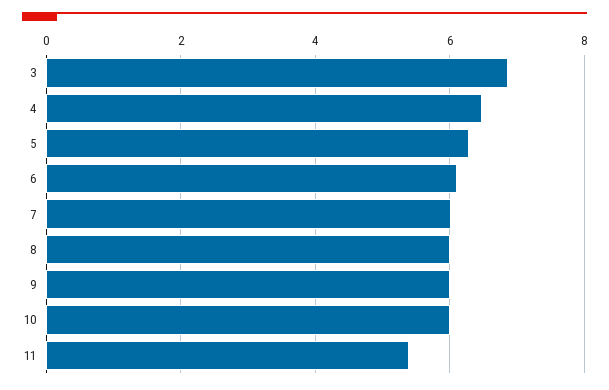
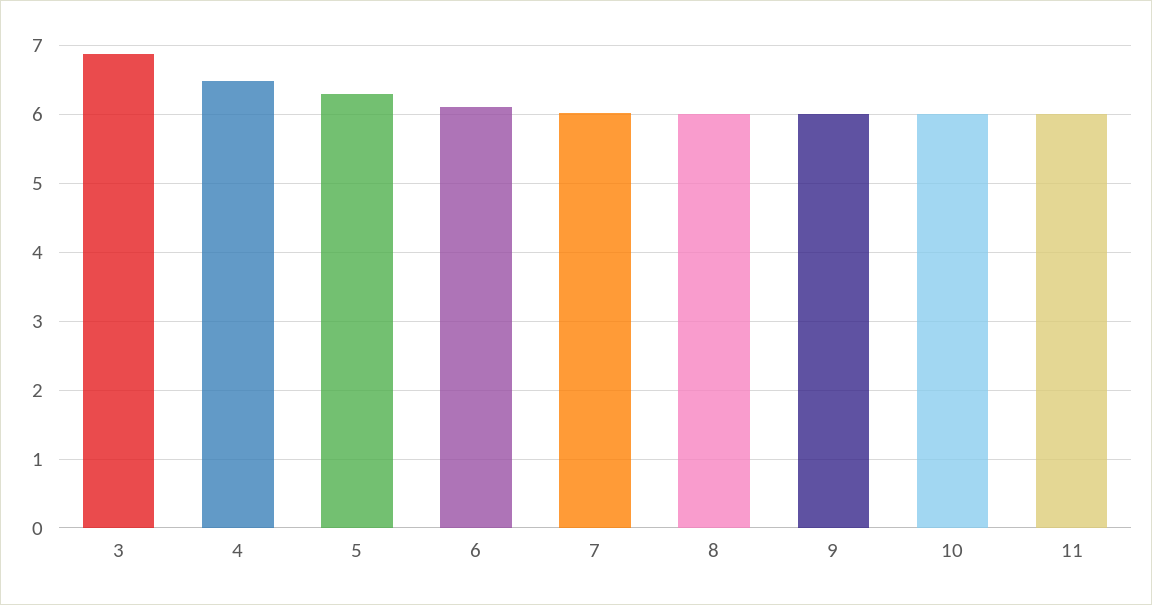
11: 5.4 -> 6

